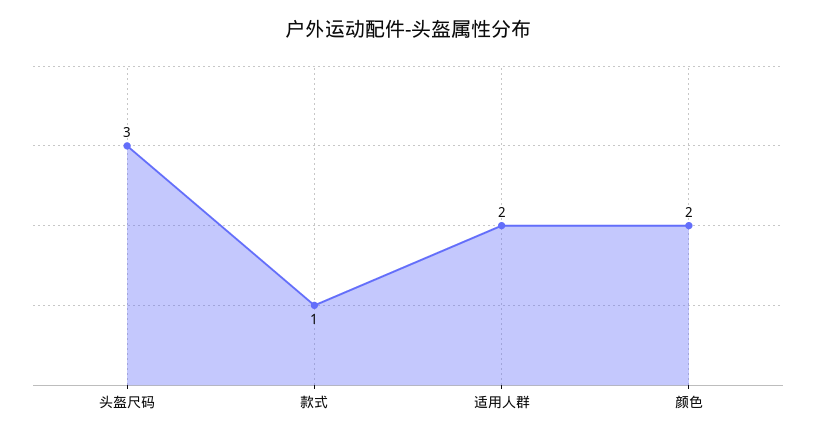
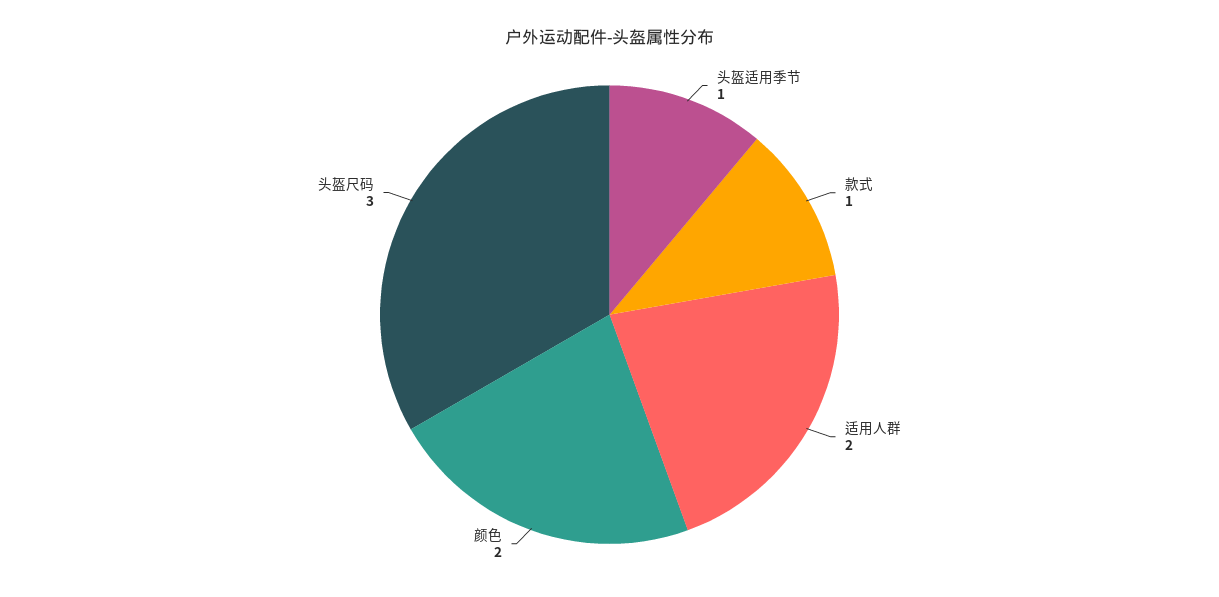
头盔适用季节: none -> 1

